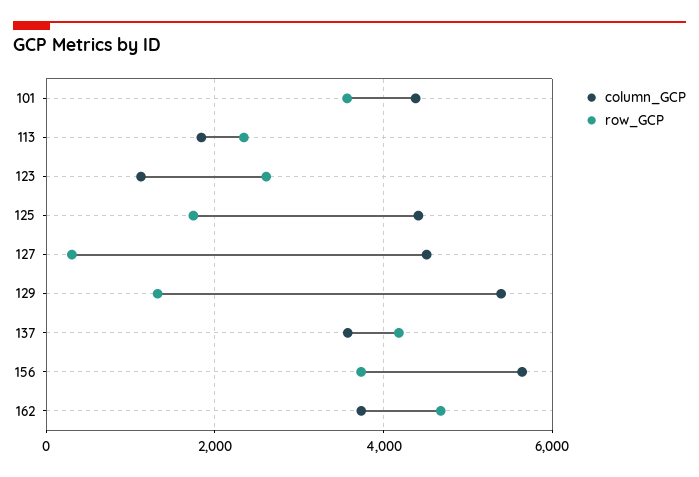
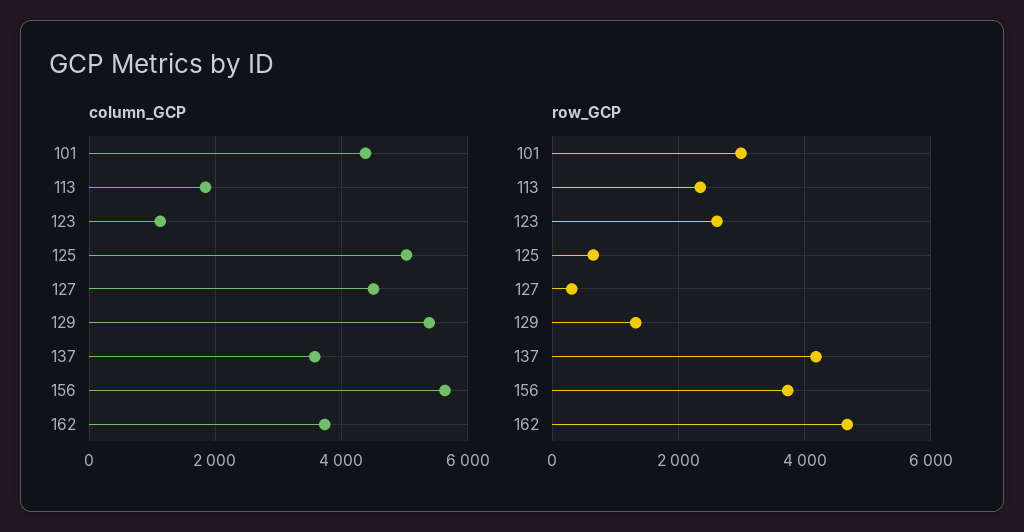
row_GCP, 101: 3600 -> 3000
column_GCP, 125: 4400 -> 5000
row_GCP, 125: 1800 -> 600

